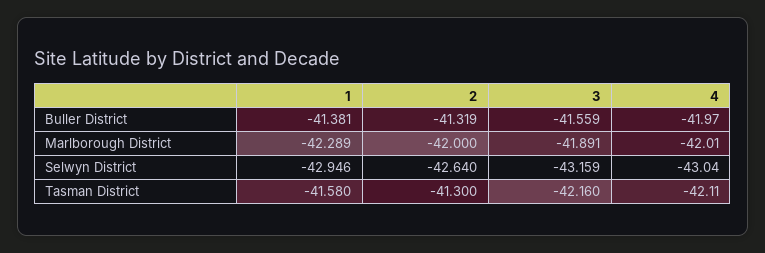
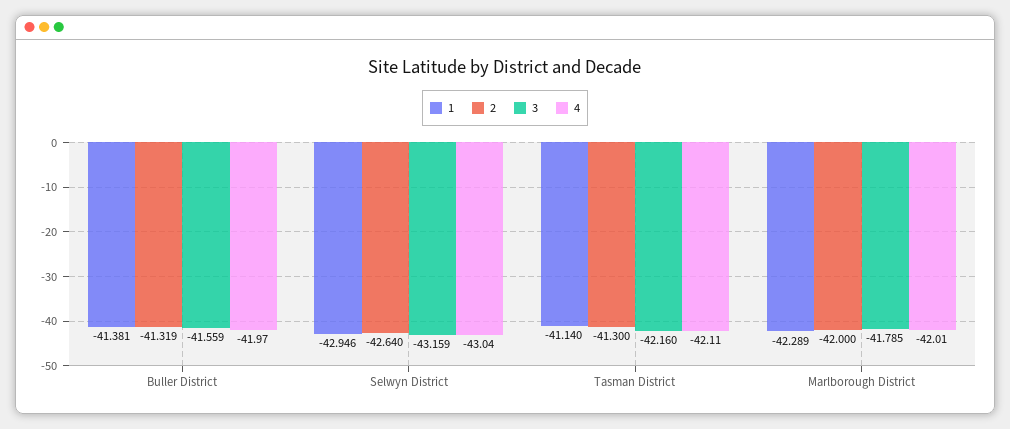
3, Marlborough District: -41.891 -> -41.785
1, Tasman District: -41.58 -> -41.14

